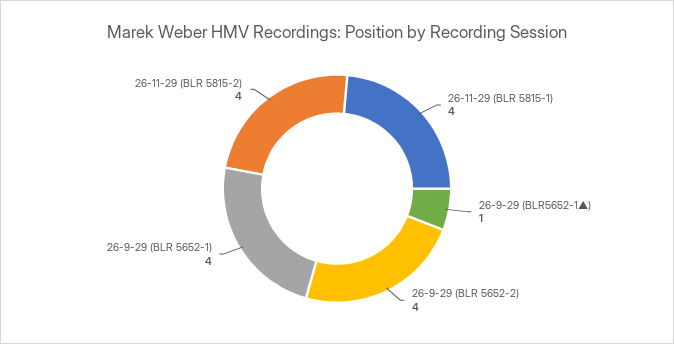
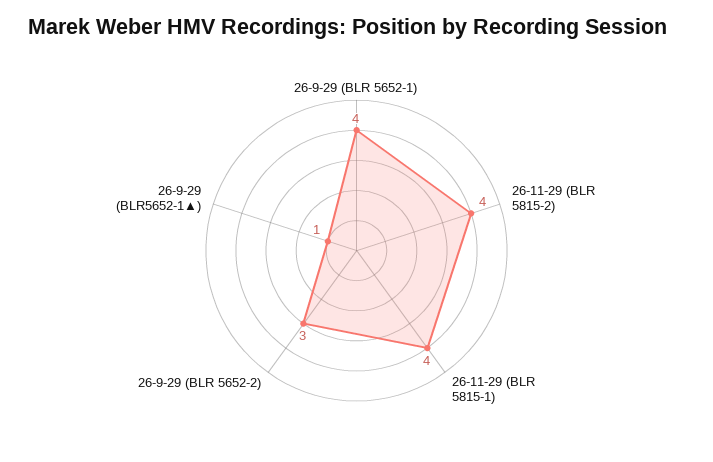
26-9-29 (BLR 5652-2): 4 -> 3

